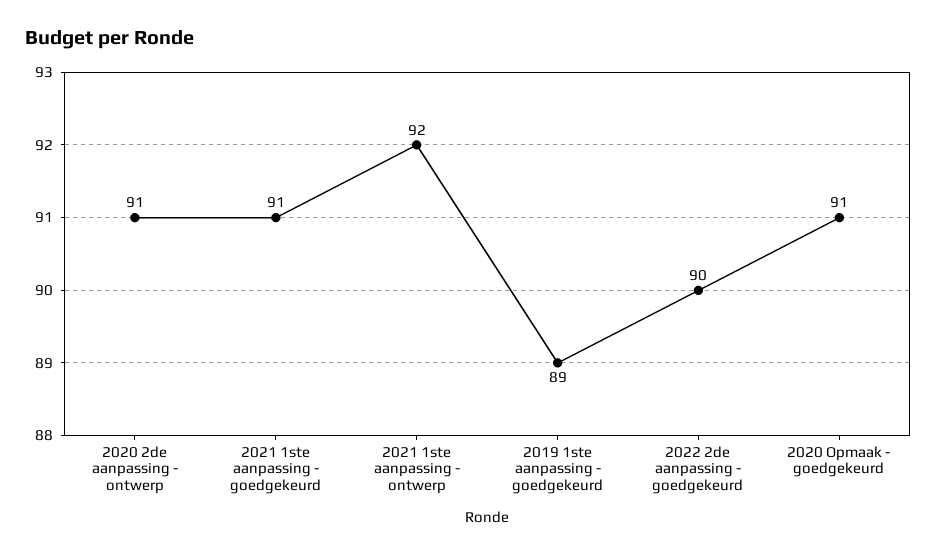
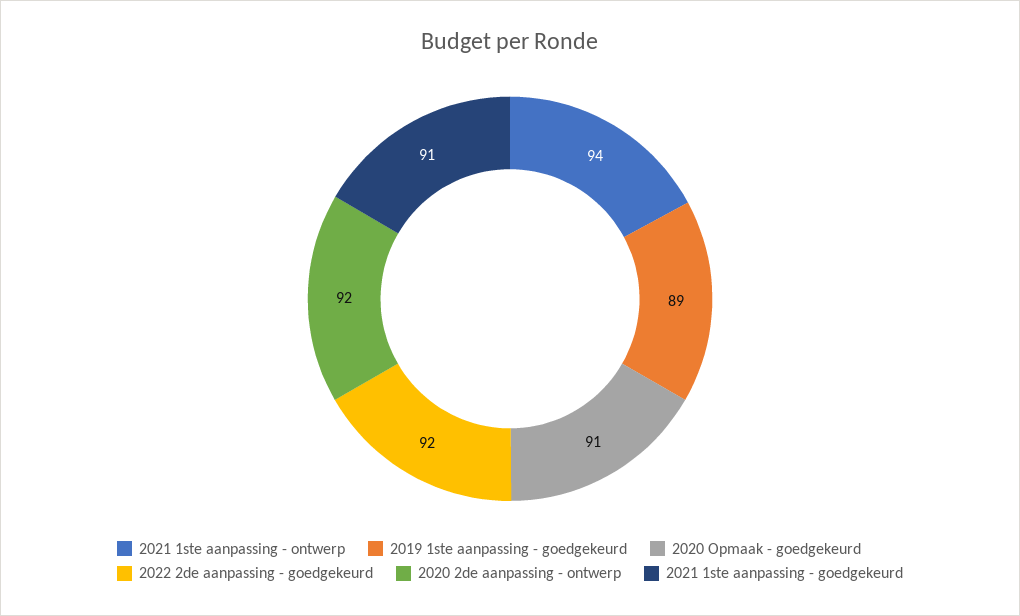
2020 2de aanpassing - ontwerp: 91 -> 92
2021 1ste aanpassing - ontwerp: 92 -> 94
2022 2de aanpassing - goedgekeurd: 90 -> 92

